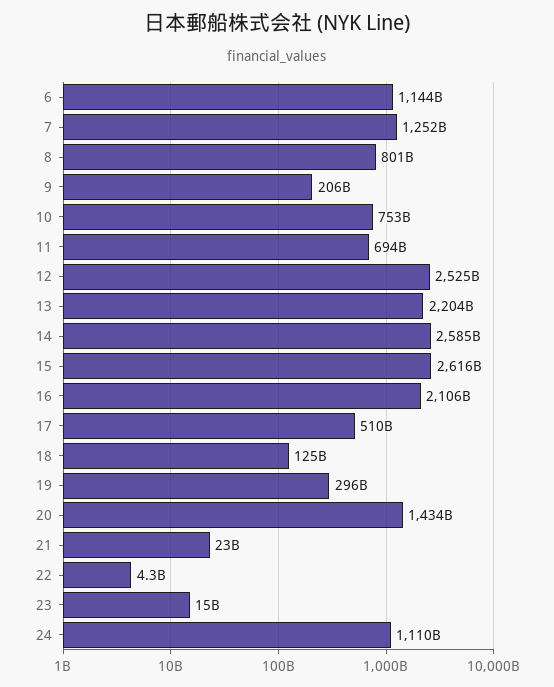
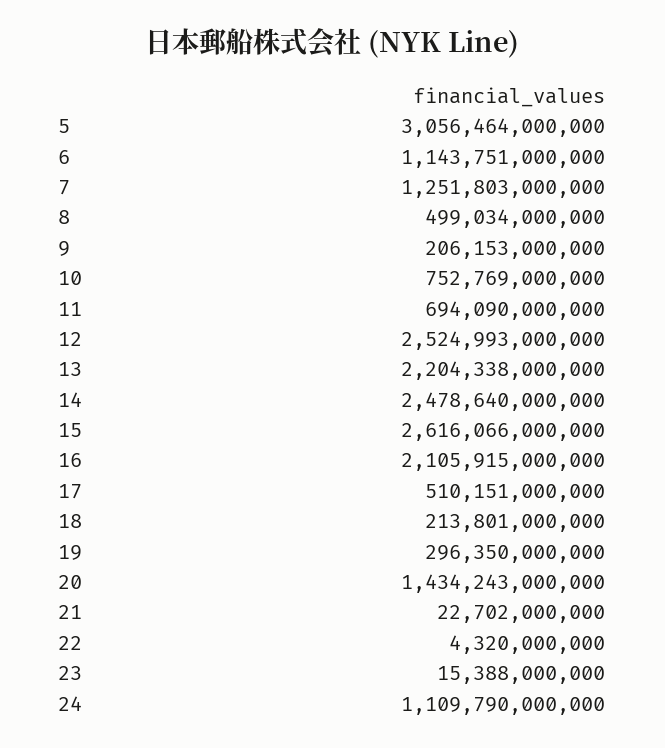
8: 801000000000 -> 499034000000
14: 2585000000000 -> 2478640000000
18: 125000000000 -> 213801000000
5: none -> 3056464000000

